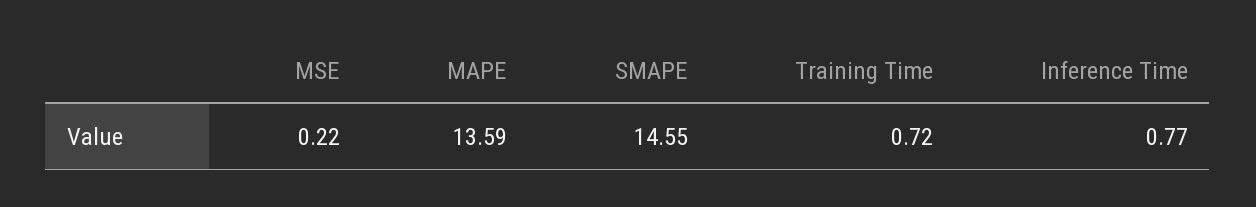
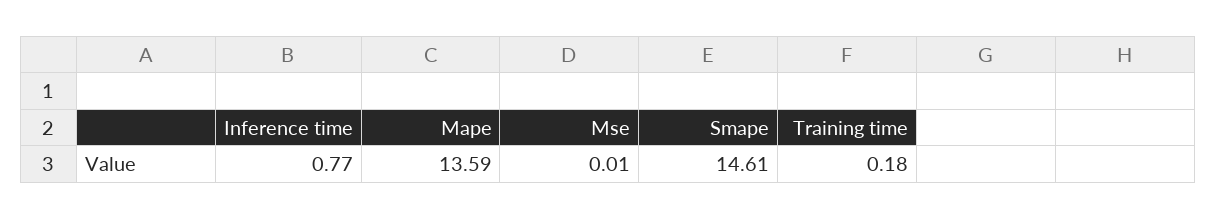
MSE: 0.22 -> 0.01
SMAPE: 14.55 -> 14.61
Training Time: 0.72 -> 0.18

